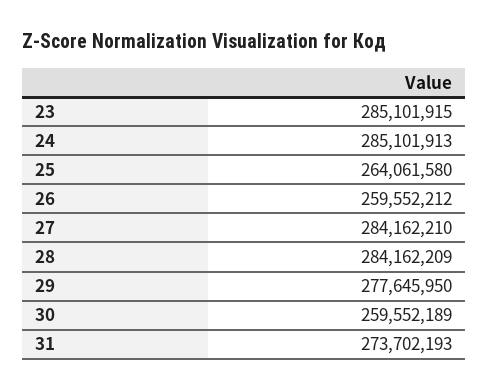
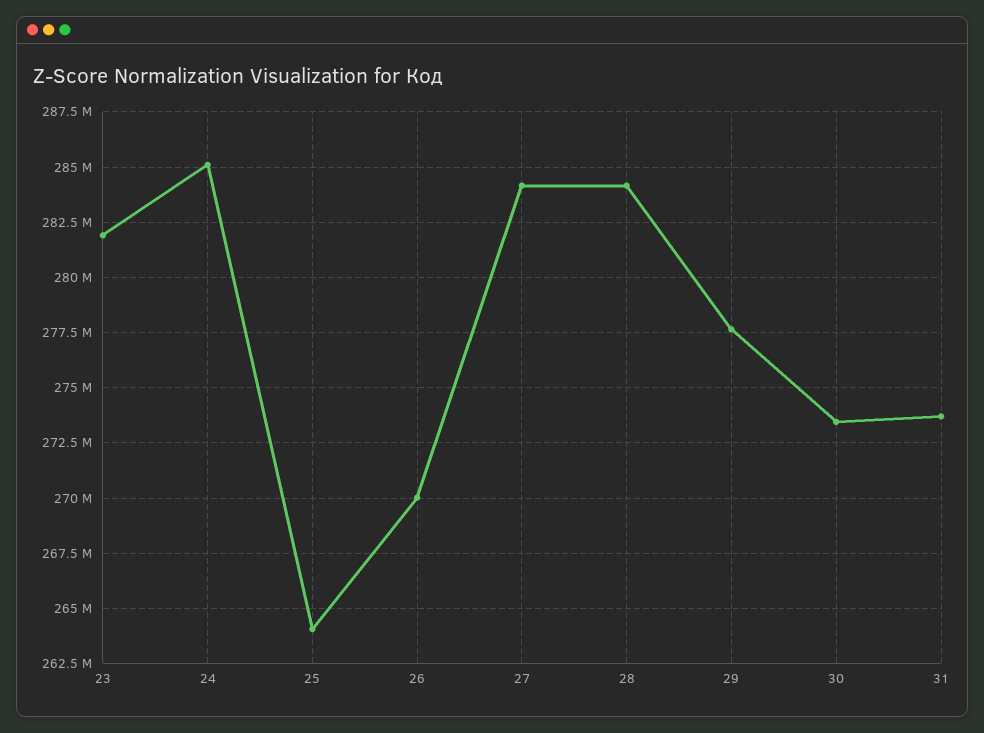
23: 285101915 -> 282000000
26: 259552212 -> 270000000
30: 259552189 -> 273500000

